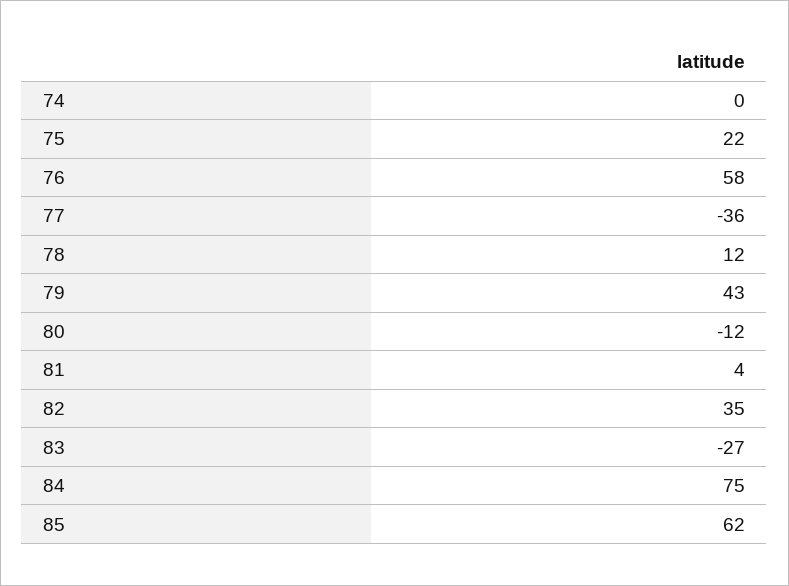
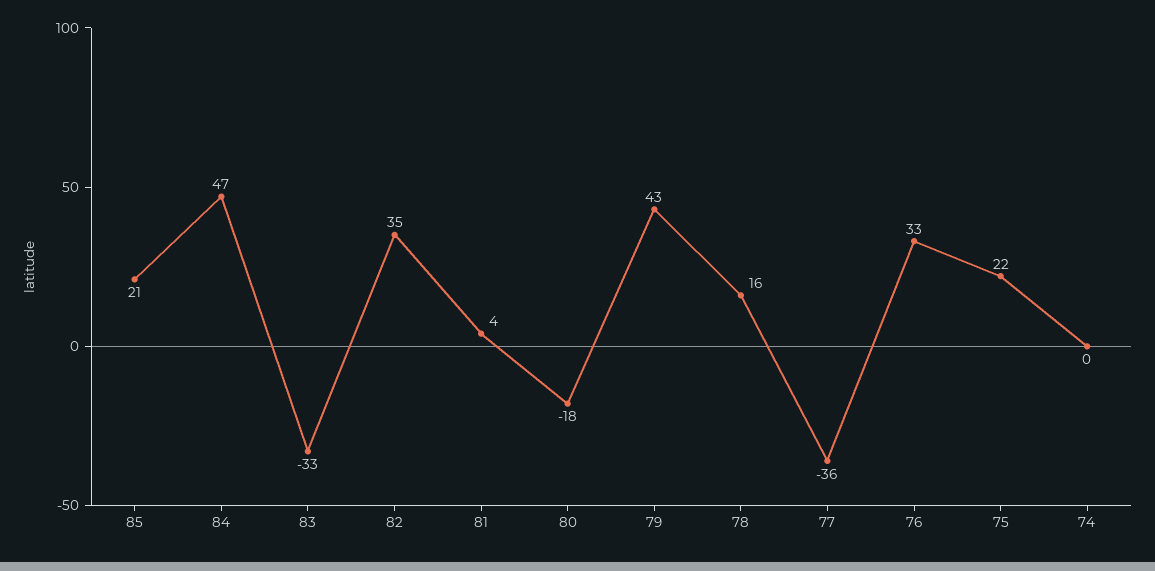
76: 58 -> 33
78: 12 -> 16
80: -12 -> -18
83: -27 -> -33
84: 75 -> 47
85: 62 -> 21

